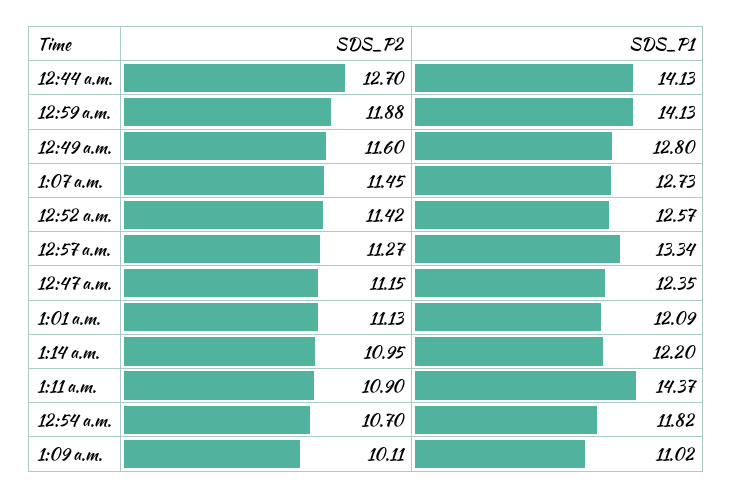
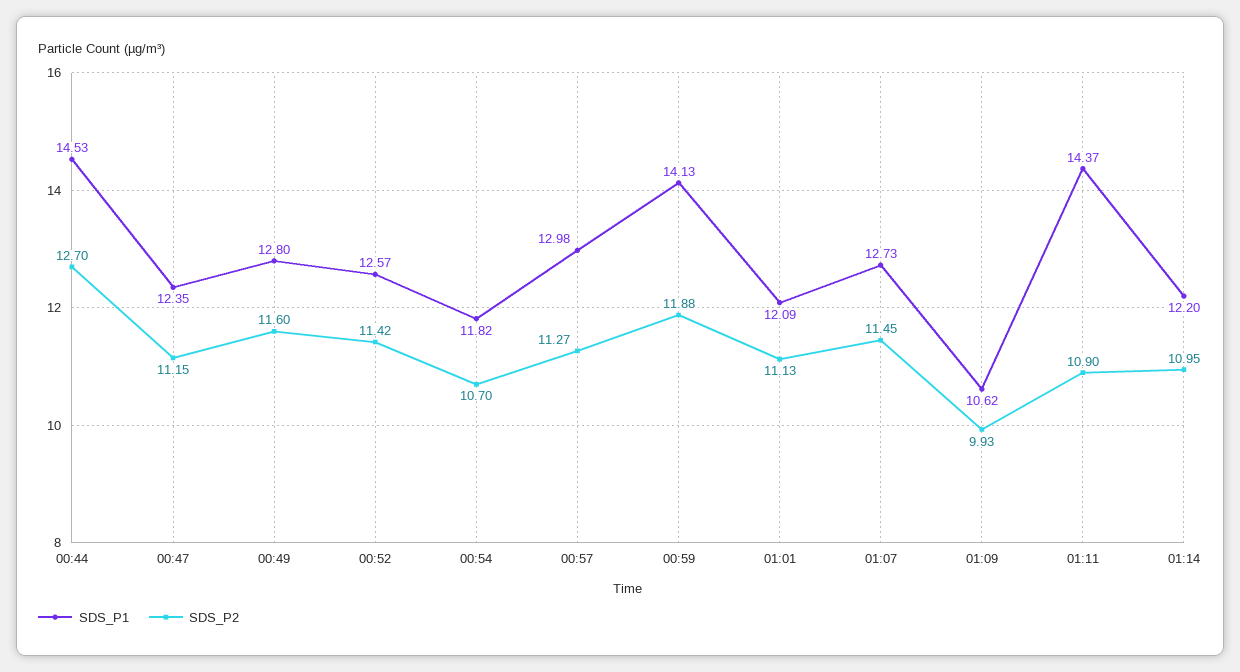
SDS_P1, 12:44 a.m.: 14.13 -> 14.53
SDS_P1, 12:57 a.m.: 13.34 -> 12.98
SDS_P2, 1:09 a.m.: 10.11 -> 9.93
SDS_P1, 1:09 a.m.: 11.02 -> 10.62

